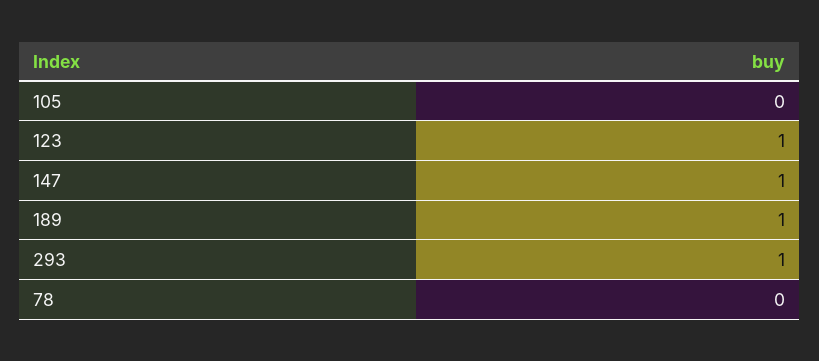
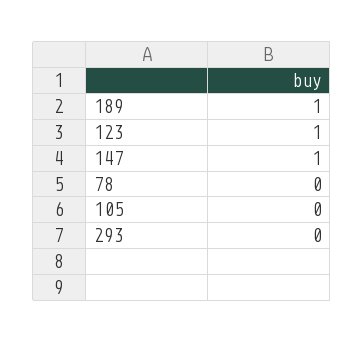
293: 1 -> 0

